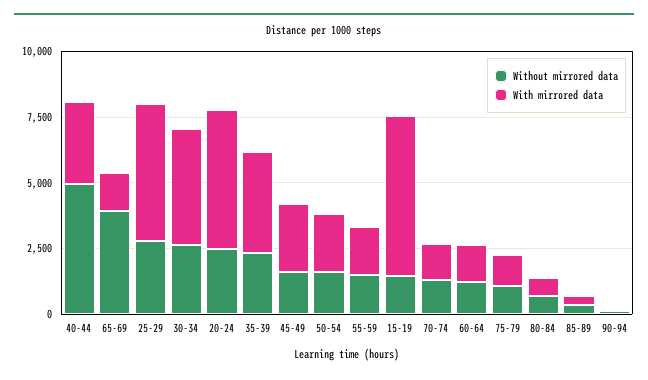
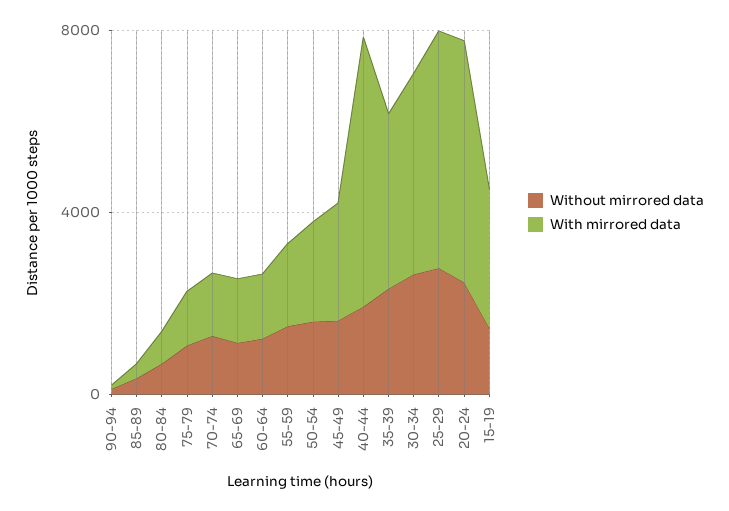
Without mirrored data, 40-44: 5000 -> 2000
With mirrored data, 40-44: 3000 -> 6000
Without mirrored data, 65-69: 4000 -> 1000
With mirrored data, 15-19: 6000 -> 3000

